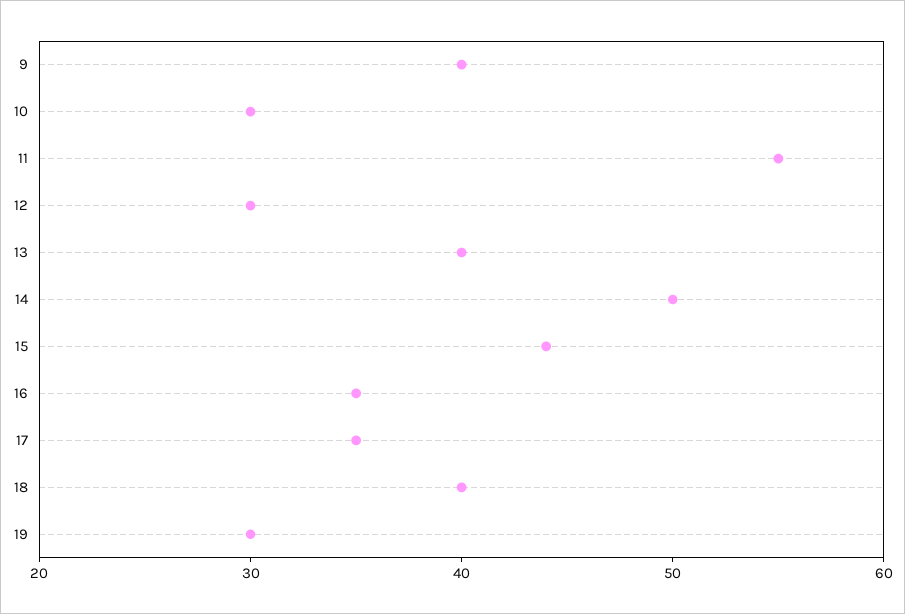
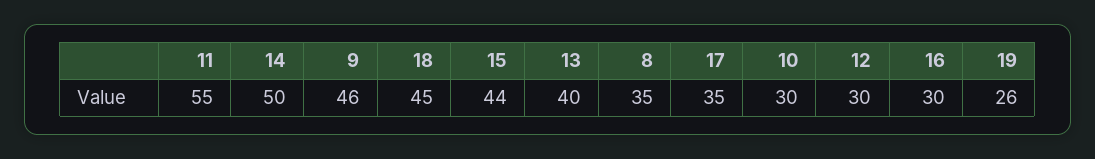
9: 40 -> 46
16: 35 -> 30
18: 40 -> 45
19: 30 -> 26
8: none -> 35

